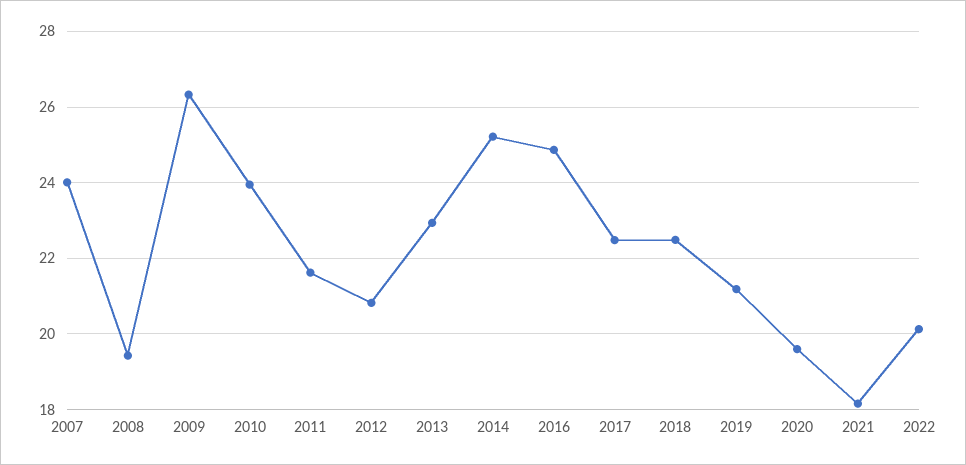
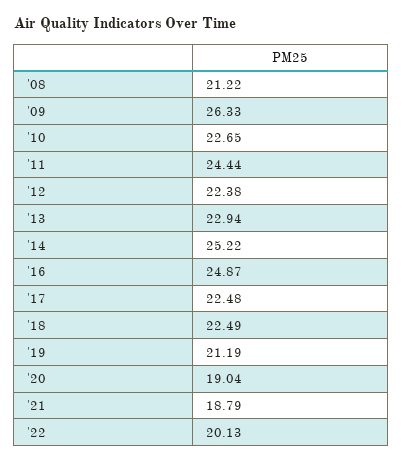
2007: 24 -> none
2008: 19.4 -> 21.22
2010: 24 -> 22.65
2011: 21.6 -> 24.44
2012: 20.8 -> 22.38
2020: 19.6 -> 19.04
2021: 18.2 -> 18.79

